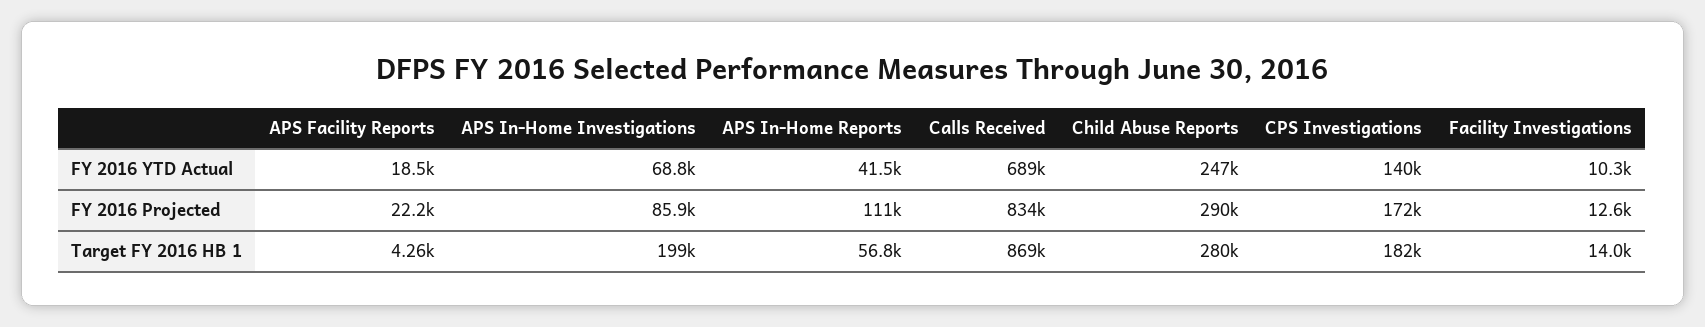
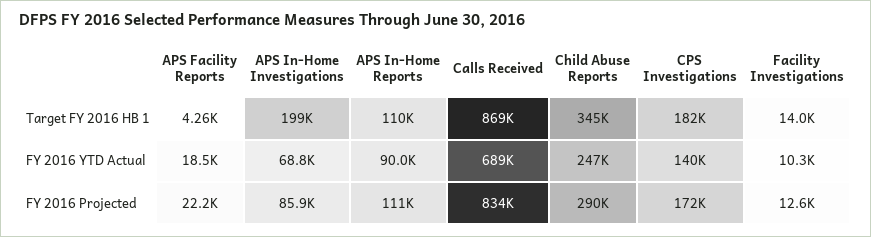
APS In-Home Reports, FY 2016 YTD Actual: 41500 -> 90000
APS In-Home Reports, Target FY 2016 HB 1: 56800 -> 110000
Child Abuse Reports, Target FY 2016 HB 1: 280000 -> 345000

